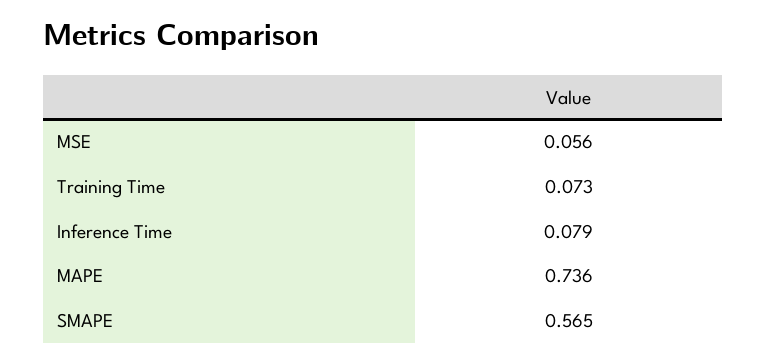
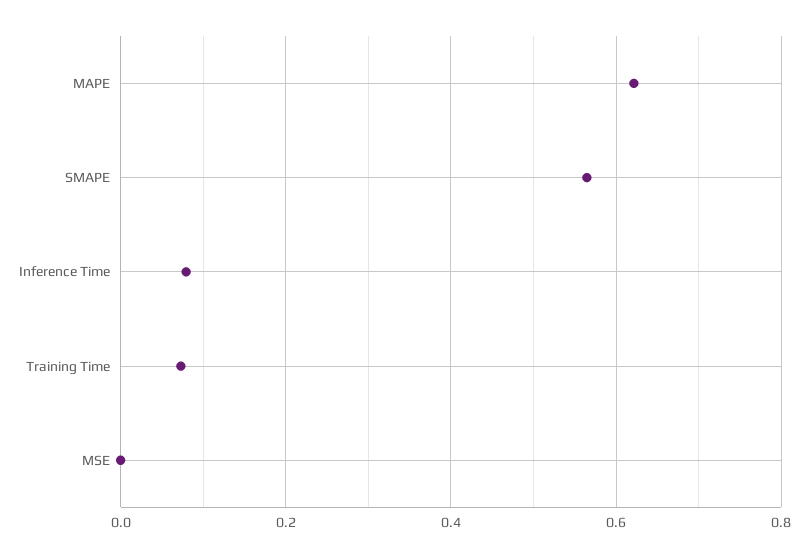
MSE: 0.056 -> 0
MAPE: 0.736 -> 0.62

